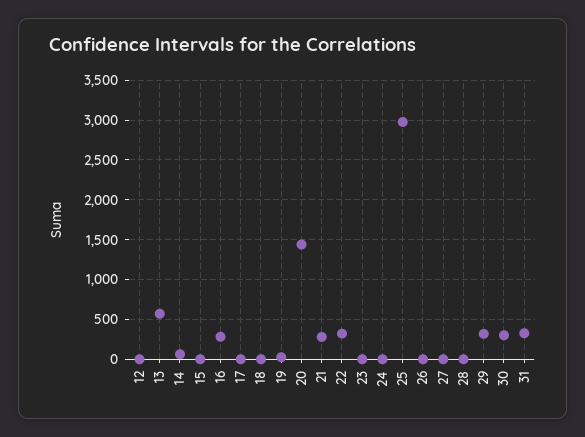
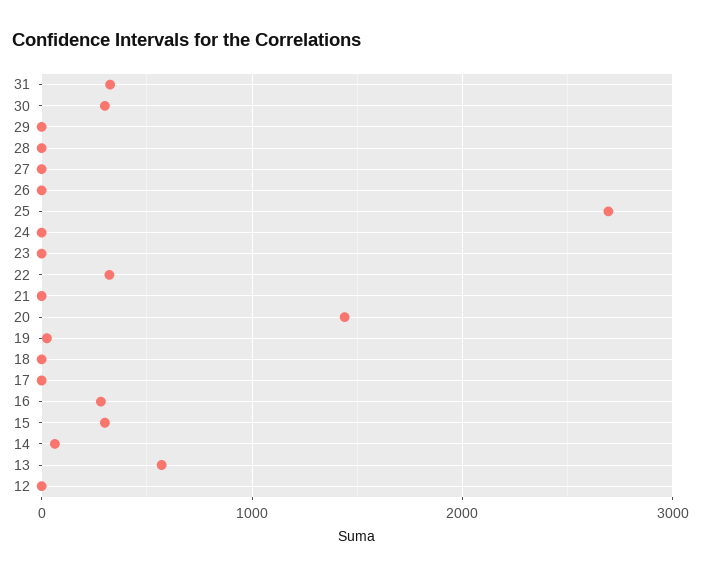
15: 0 -> 300
21: 300 -> 0
25: 3000 -> 2700
29: 300 -> 0

